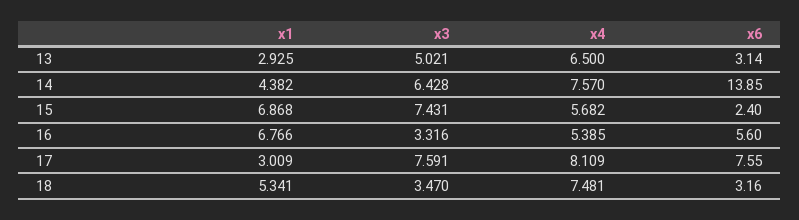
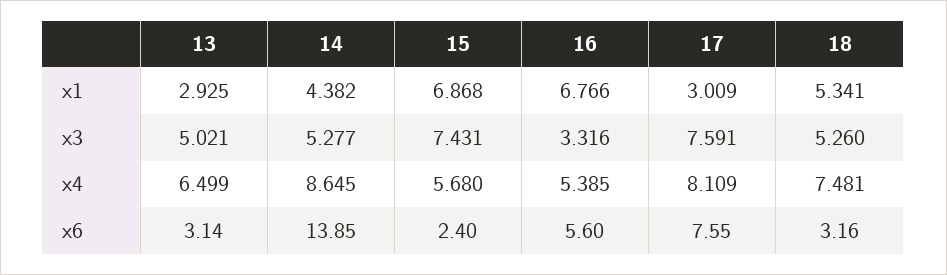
x4, 13: 6.5 -> 6.499
x3, 14: 6.428 -> 5.277
x4, 14: 7.57 -> 8.645
x4, 15: 5.682 -> 5.68
x3, 18: 3.47 -> 5.26

